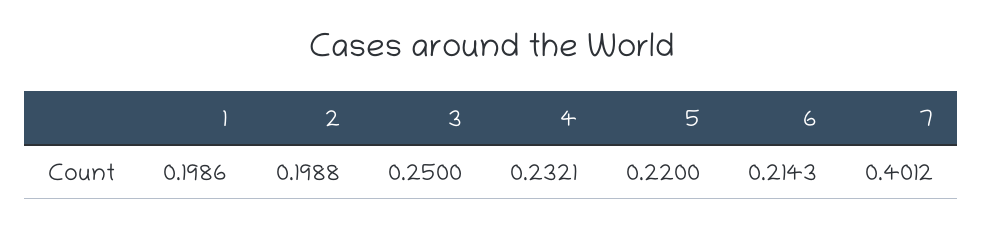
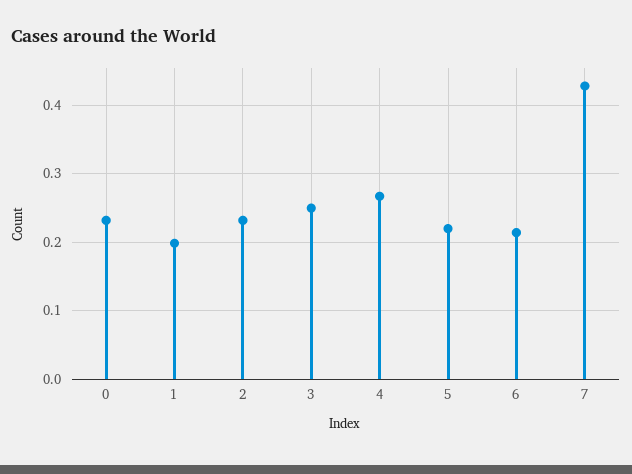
2: 0.1988 -> 0.23
4: 0.2321 -> 0.27
7: 0.4012 -> 0.43
0: none -> 0.23

